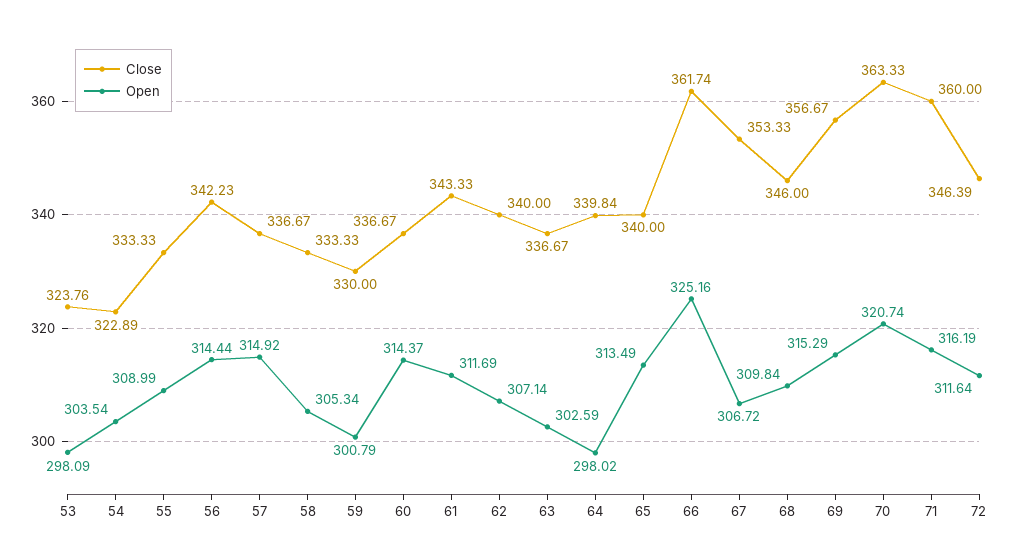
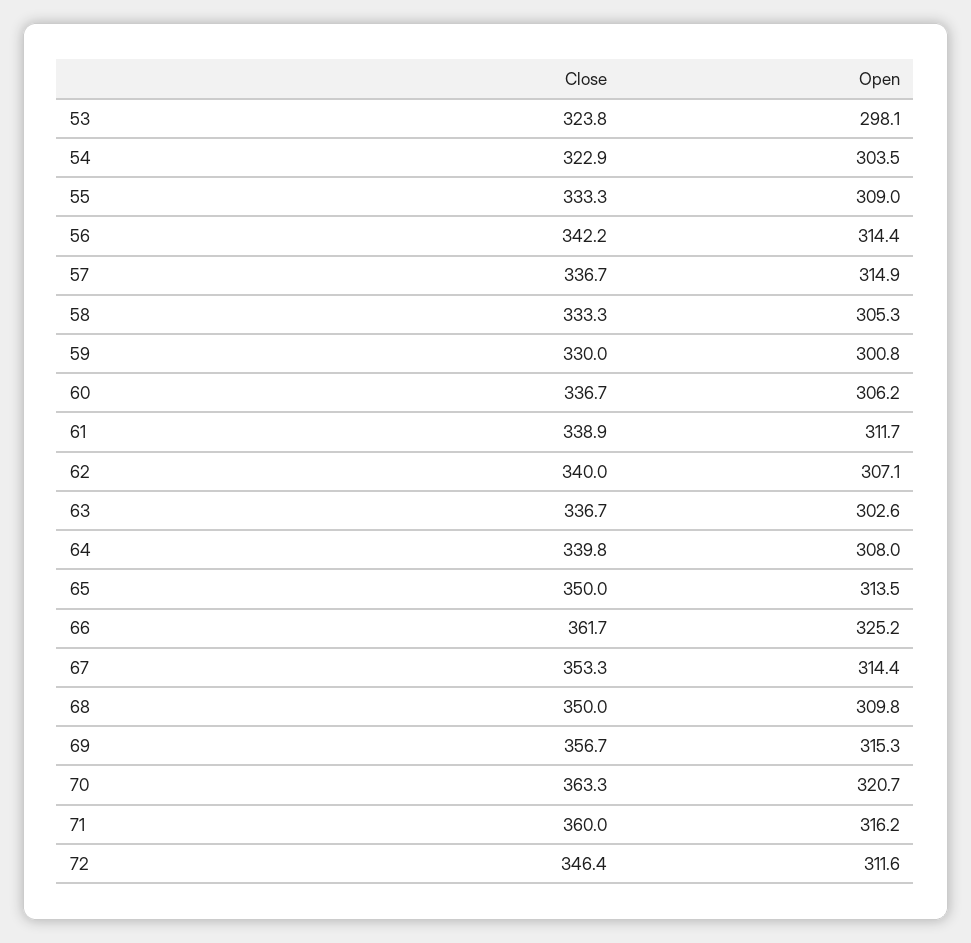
Open, 60: 314.37 -> 306.2
Close, 61: 343.33 -> 338.9
Open, 64: 298.02 -> 308
Close, 65: 340 -> 350
Open, 67: 306.72 -> 314.4
Close, 68: 346 -> 350

